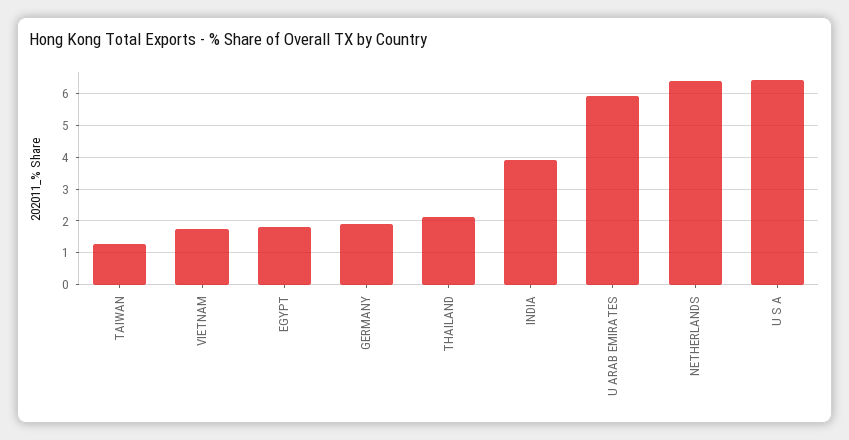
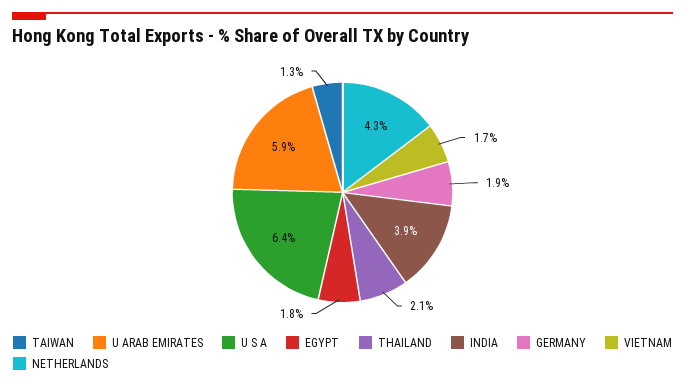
NETHERLANDS: 6.4 -> 4.3

